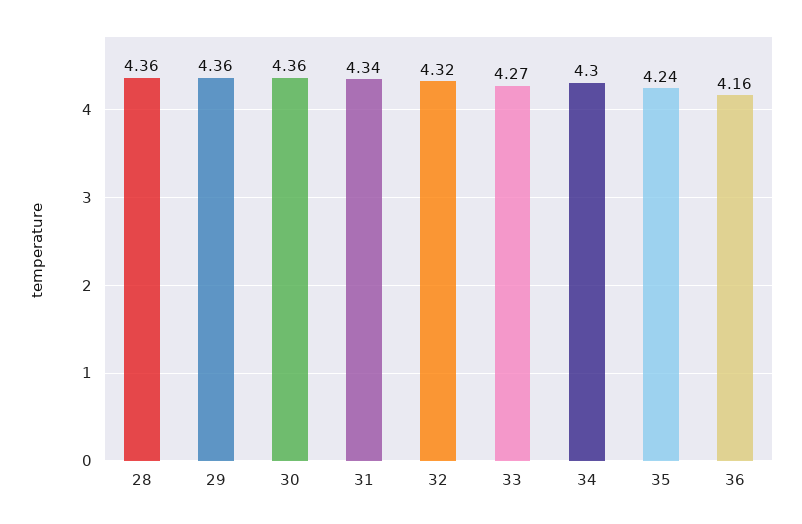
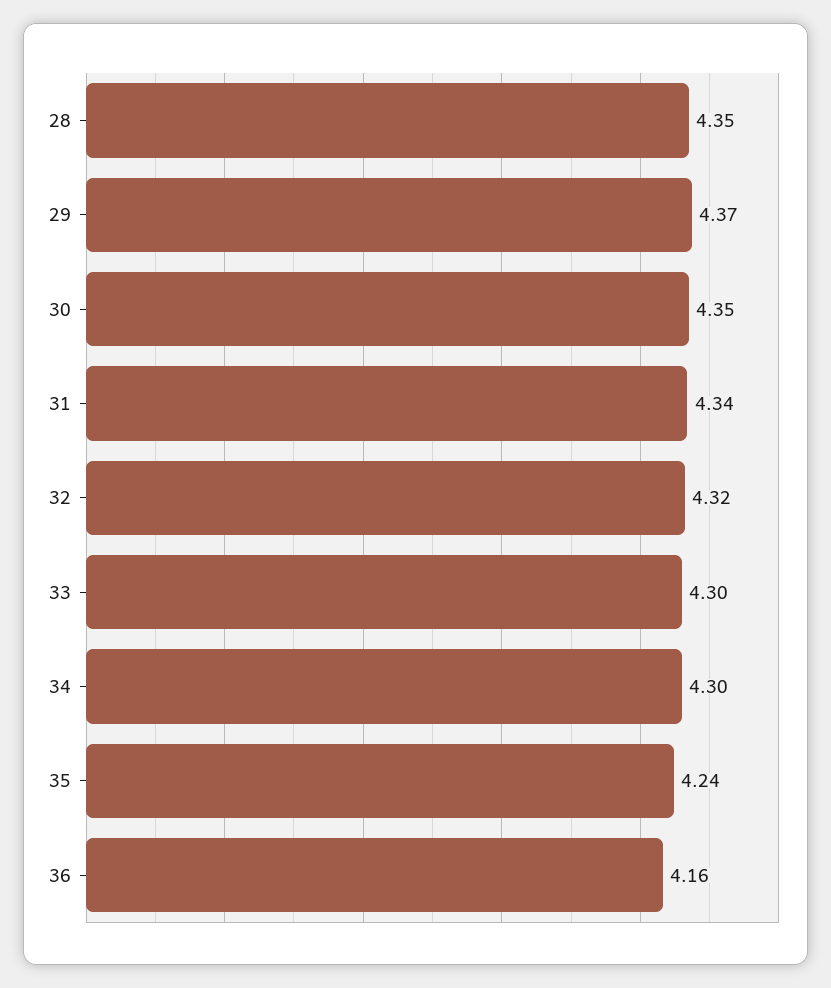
28: 4.36 -> 4.35
29: 4.36 -> 4.37
30: 4.36 -> 4.35
33: 4.27 -> 4.3

